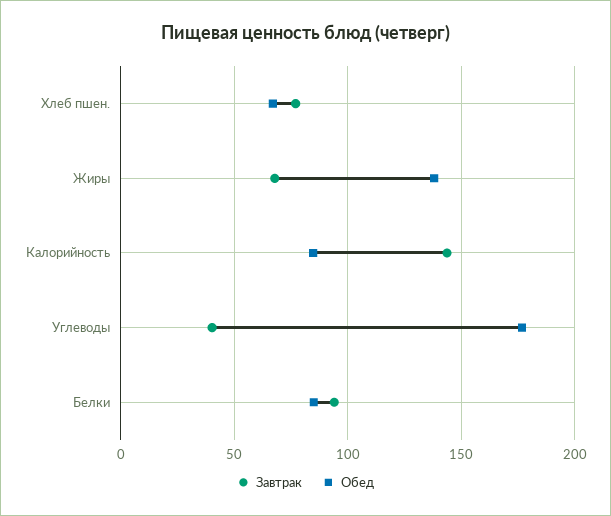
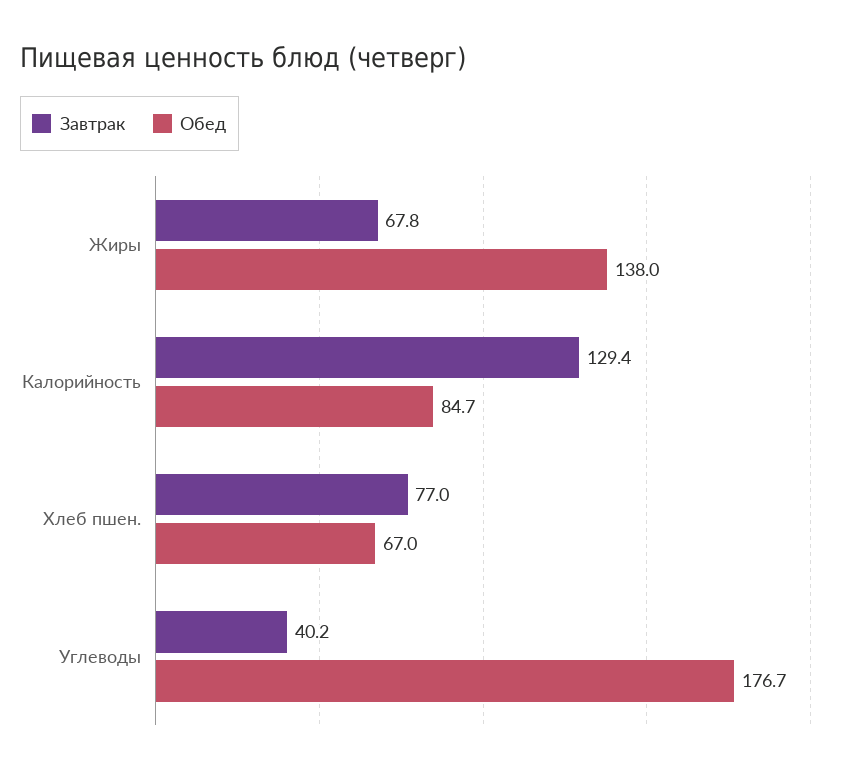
Завтрак, Калорийность: 145 -> 129.4
Завтрак, Белки: 95 -> none
Обед, Белки: 85 -> none

